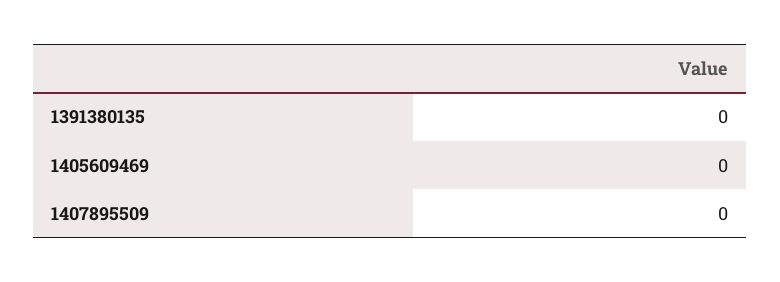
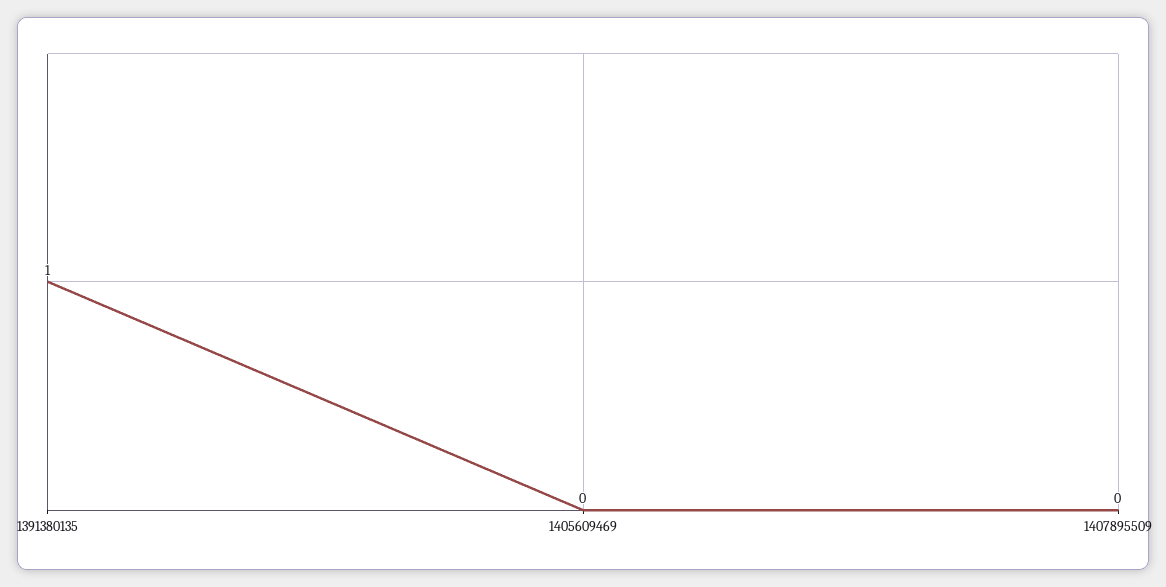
1391380135: 0 -> 1

